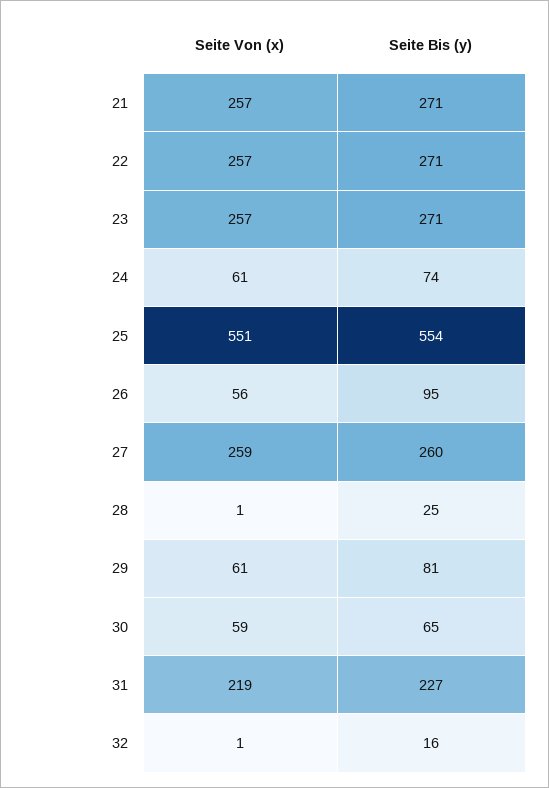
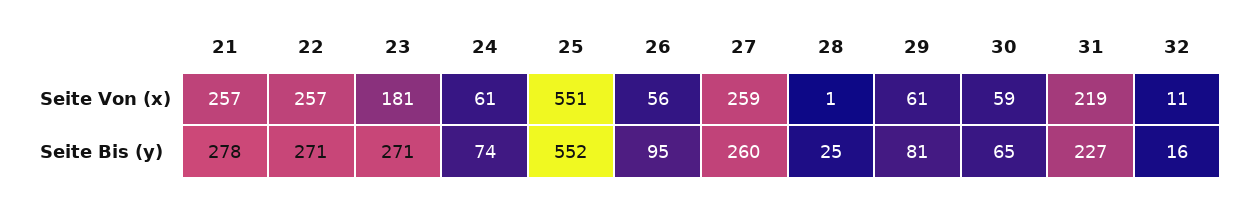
Seite Bis (y), 21: 271 -> 278
Seite Von (x), 23: 257 -> 181
Seite Bis (y), 25: 554 -> 552
Seite Von (x), 32: 1 -> 11

